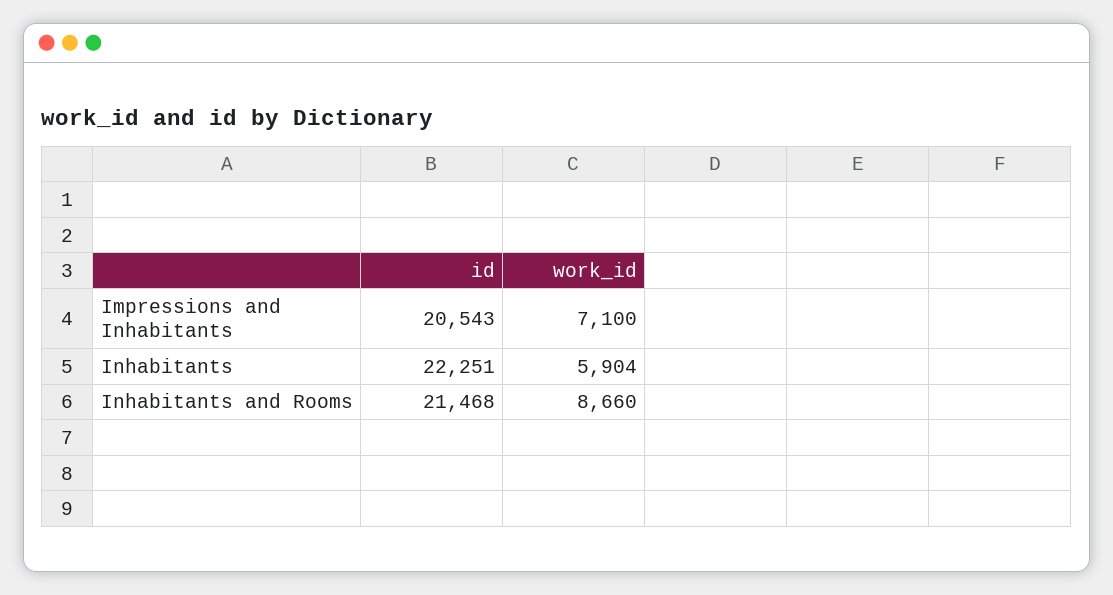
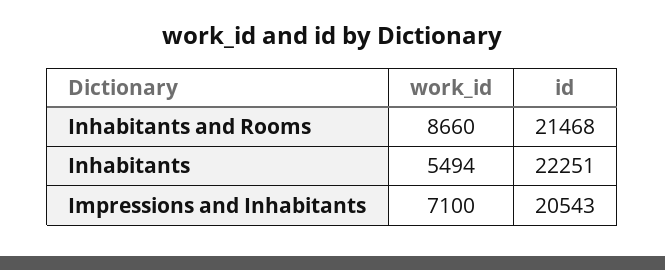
work_id, Inhabitants: 5904 -> 5494

